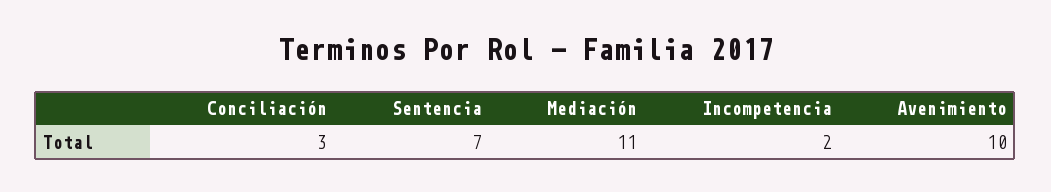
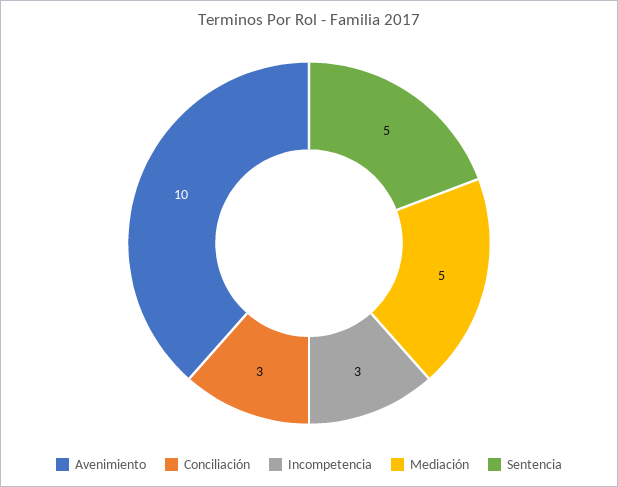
Sentencia: 7 -> 5
Mediación: 11 -> 5
Incompetencia: 2 -> 3

